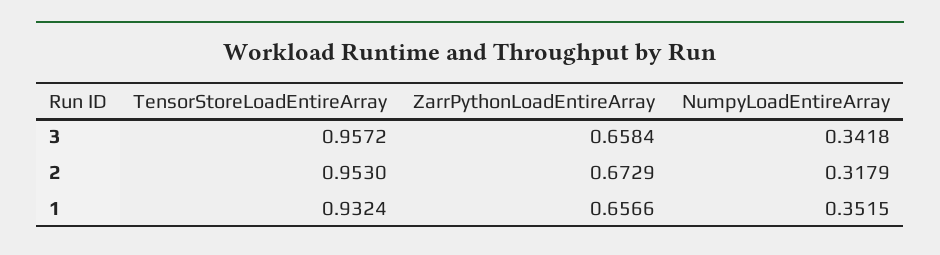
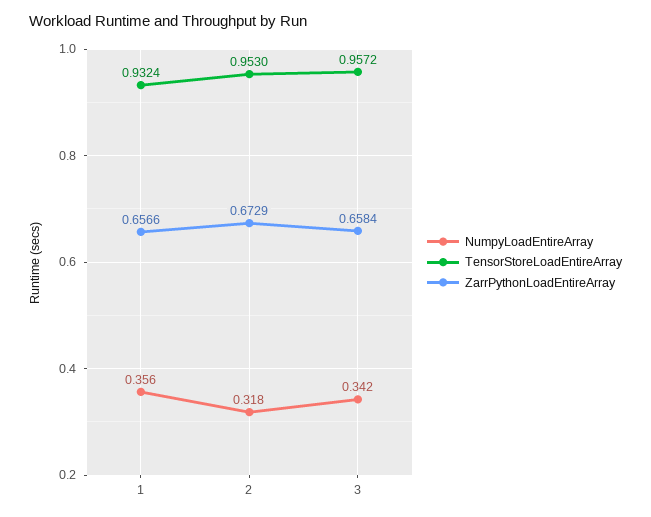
NumpyLoadEntireArray, 1: 0.3515 -> 0.356

